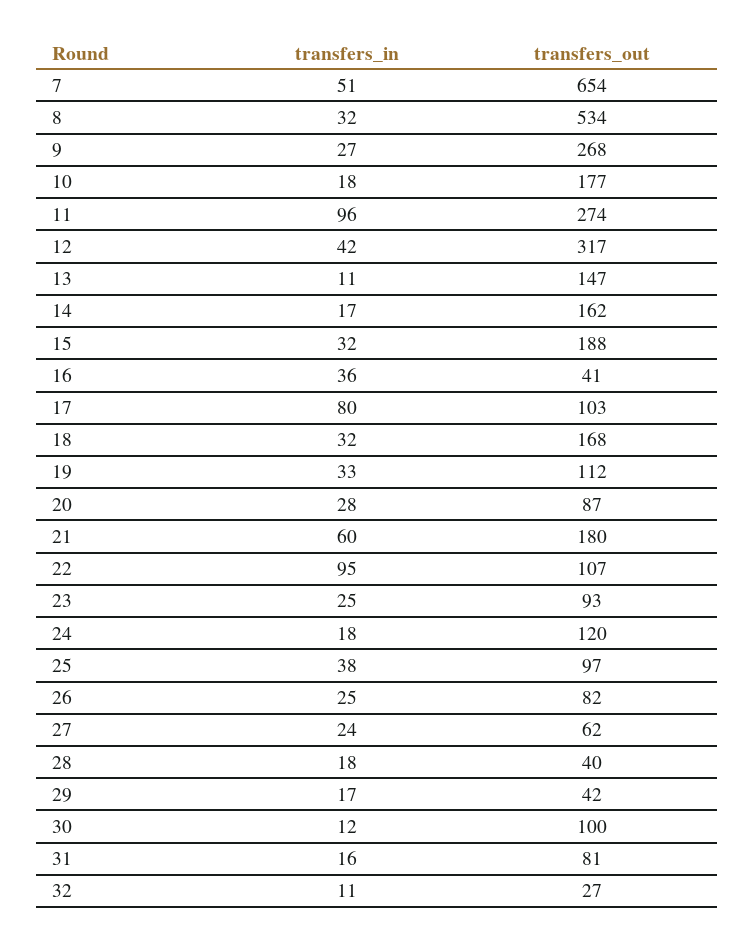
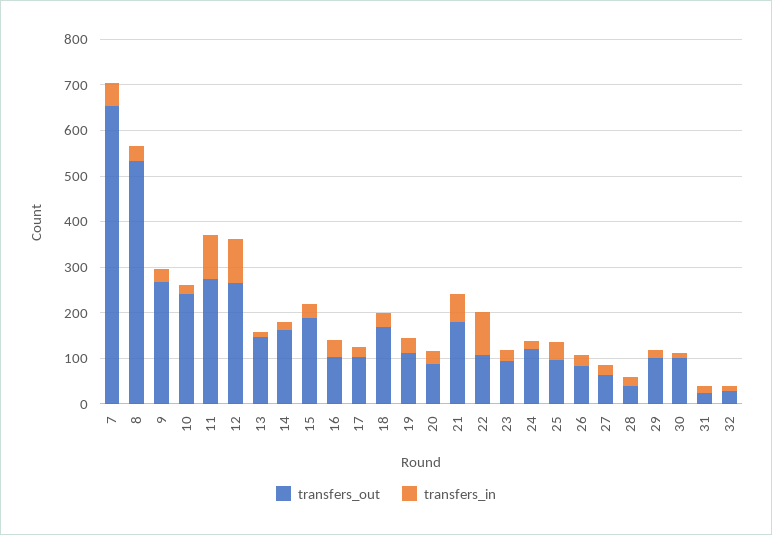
transfers_out, 10: 177 -> 240
transfers_in, 12: 42 -> 100
transfers_out, 12: 317 -> 260
transfers_out, 16: 41 -> 100
transfers_in, 17: 80 -> 20
transfers_out, 29: 42 -> 100
transfers_out, 31: 81 -> 20

